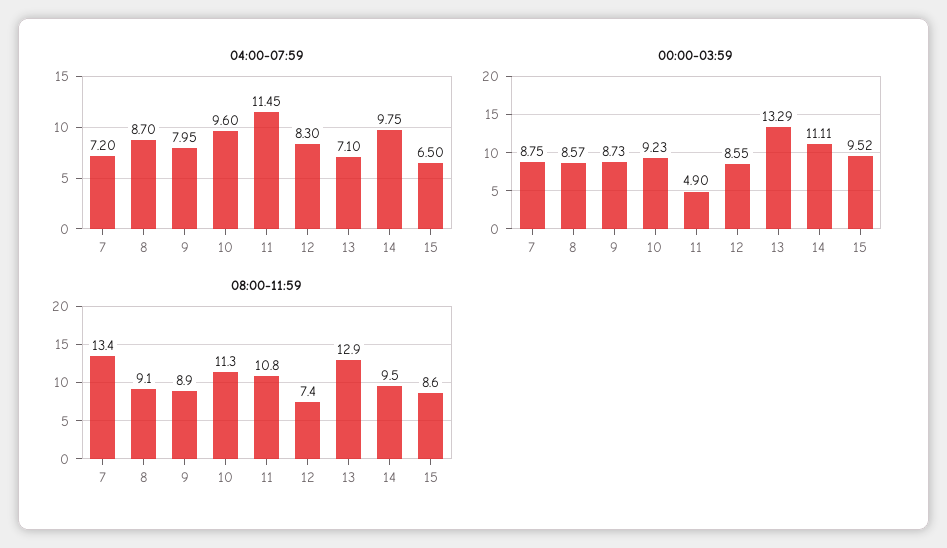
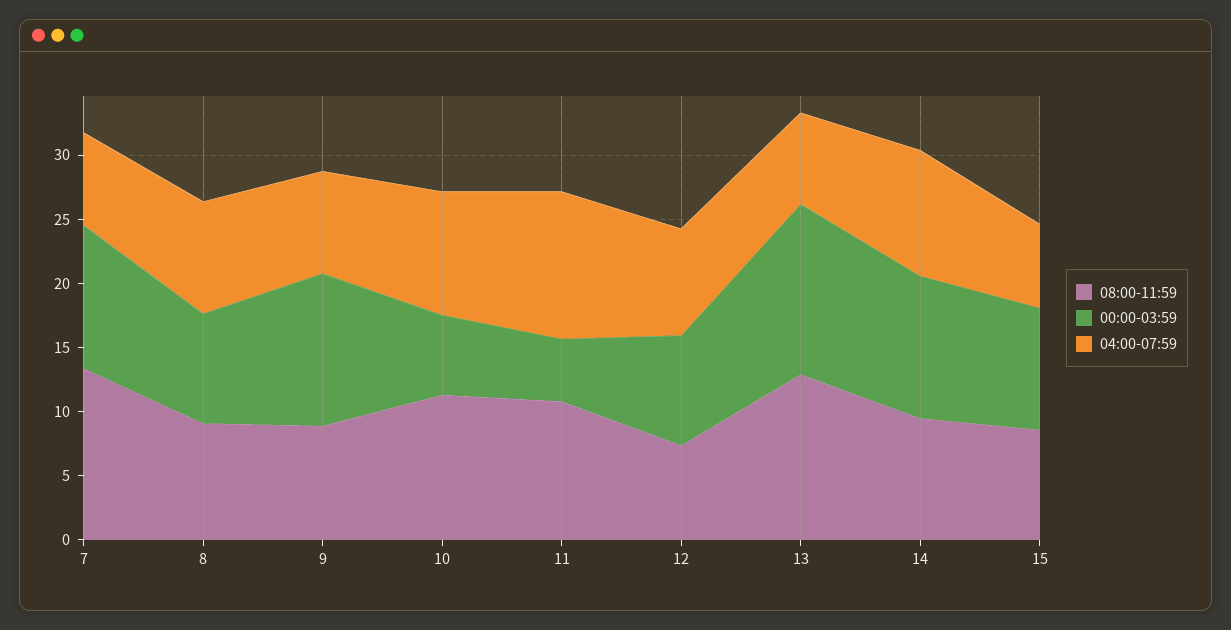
00:00-03:59, 7: 8.75 -> 11
00:00-03:59, 9: 8.73 -> 12
00:00-03:59, 10: 9.23 -> 6

